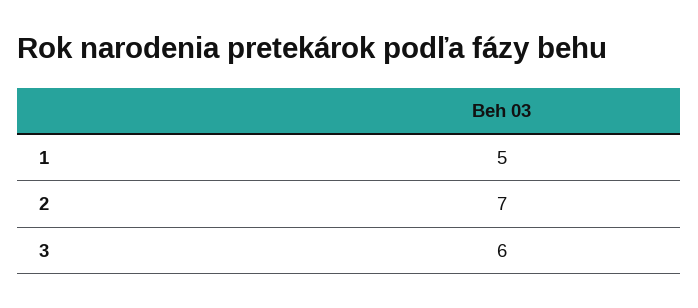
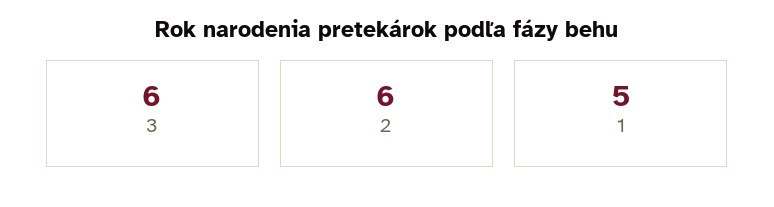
2: 7 -> 6

